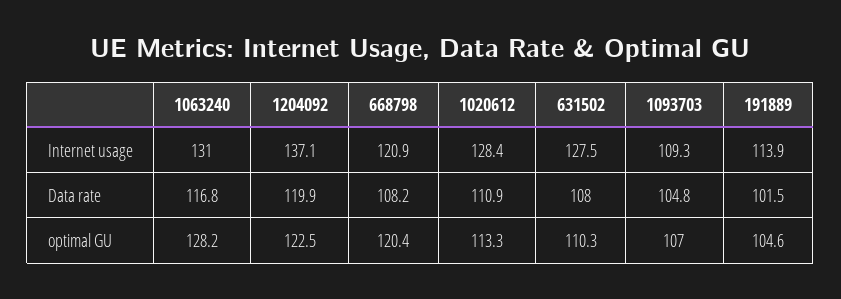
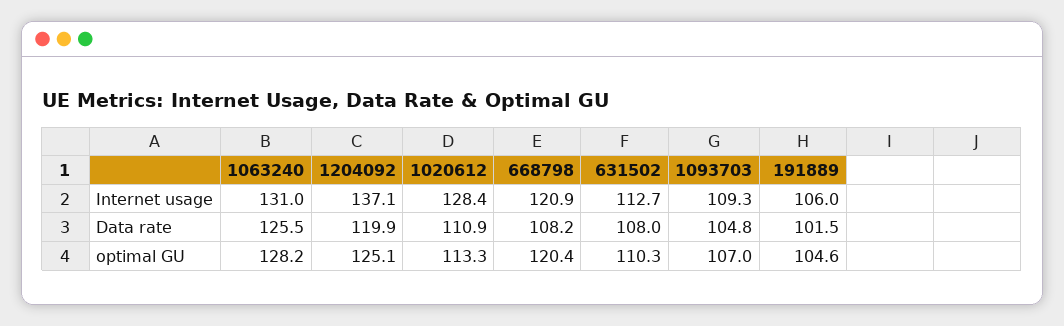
631502, Internet usage: 127.5 -> 112.7
191889, Internet usage: 113.9 -> 106
1063240, Data rate: 116.8 -> 125.5
1204092, optimal GU: 122.5 -> 125.1

